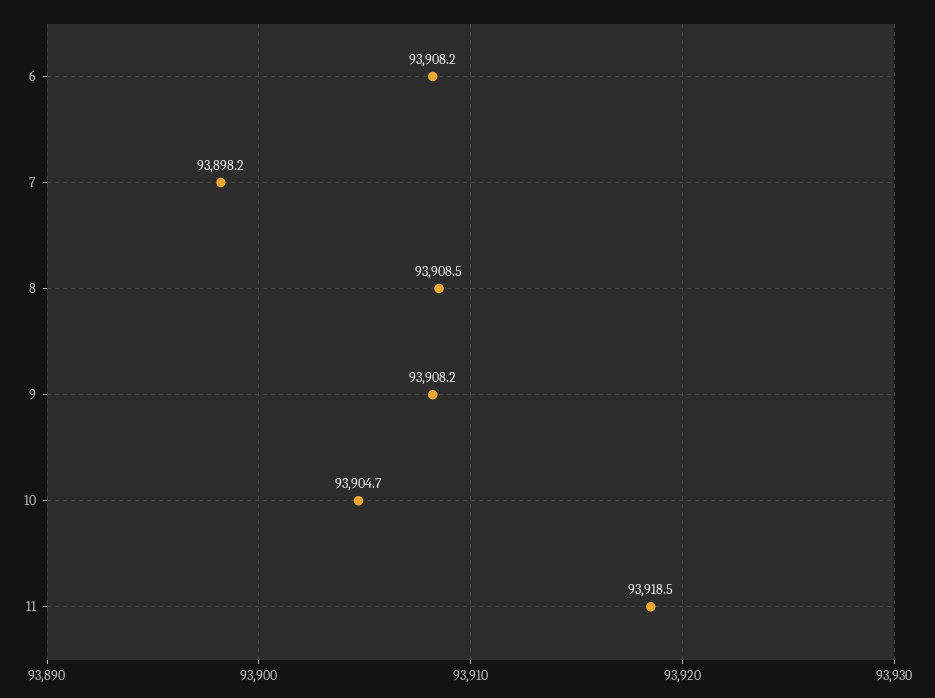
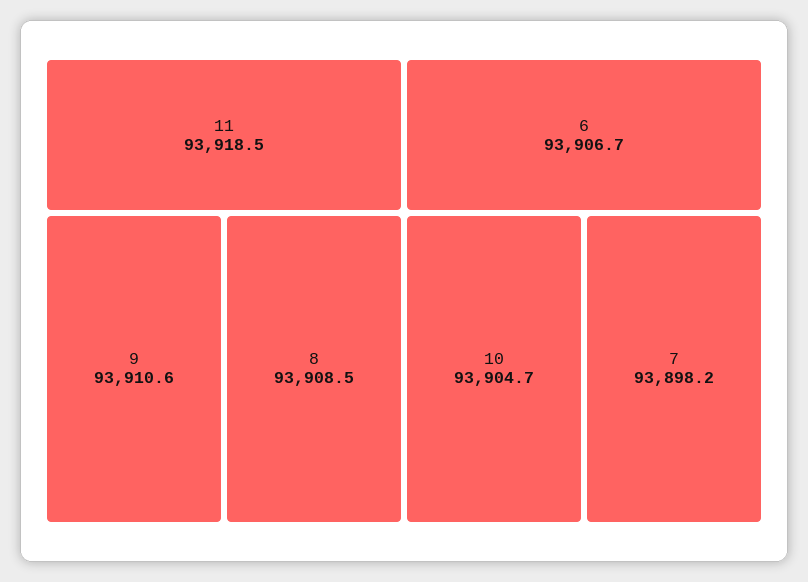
6: 93908.2 -> 93906.7
9: 93908.2 -> 93910.6

